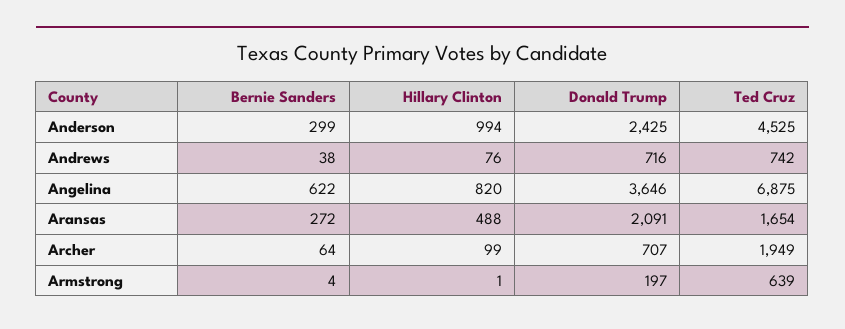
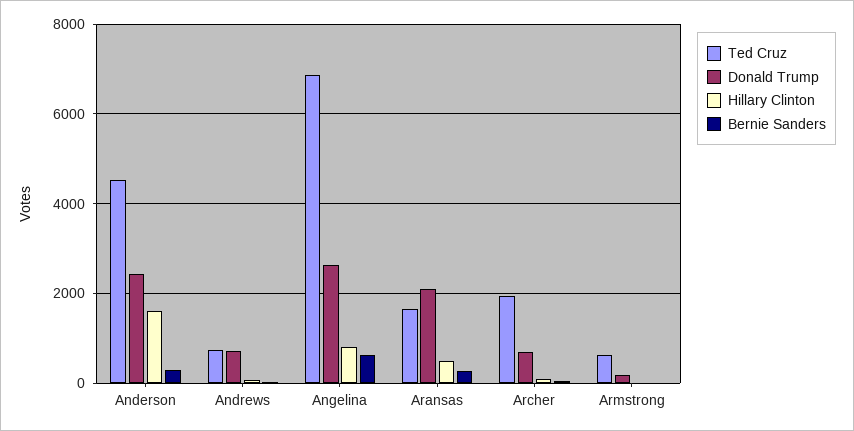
Hillary Clinton, Anderson: 994 -> 1600
Donald Trump, Angelina: 3646 -> 2600

